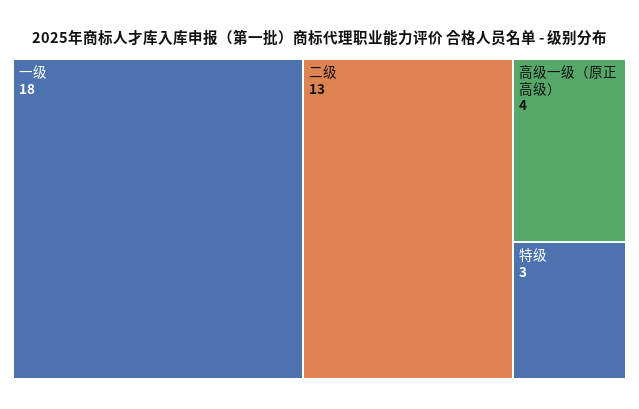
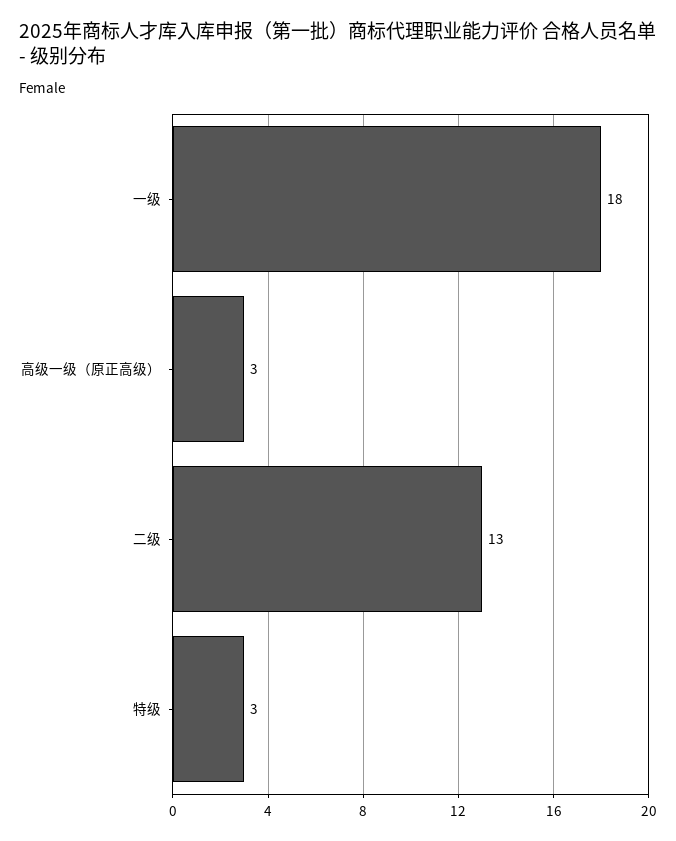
高级一级（原正高级）: 4 -> 3

